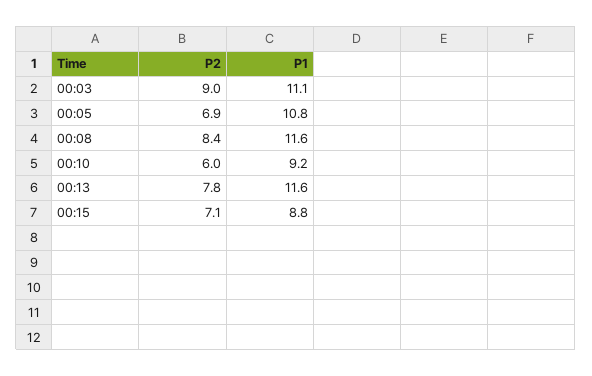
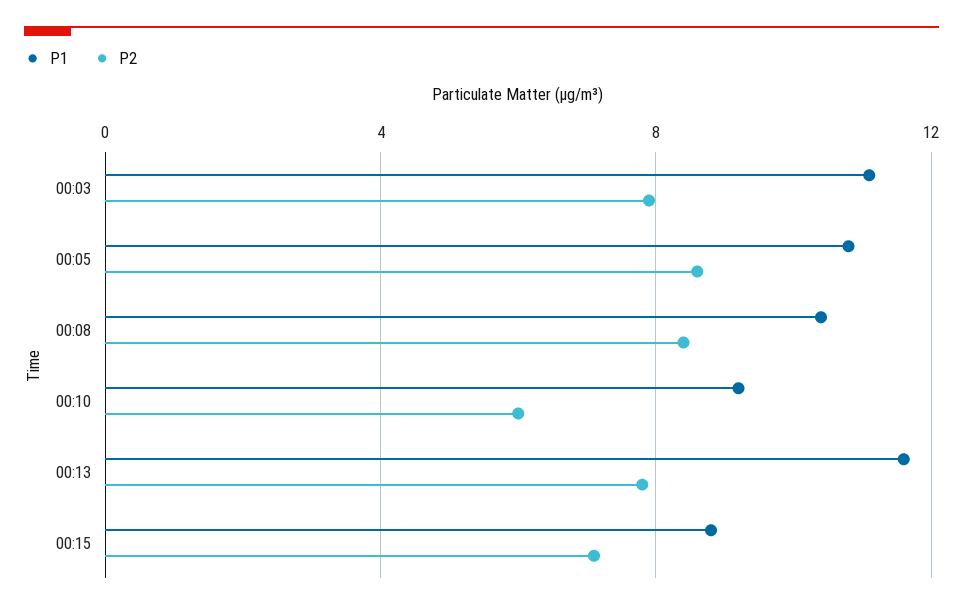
P2, 00:03: 9 -> 8
P2, 00:05: 6.9 -> 8.5
P1, 00:08: 11.6 -> 10.5

